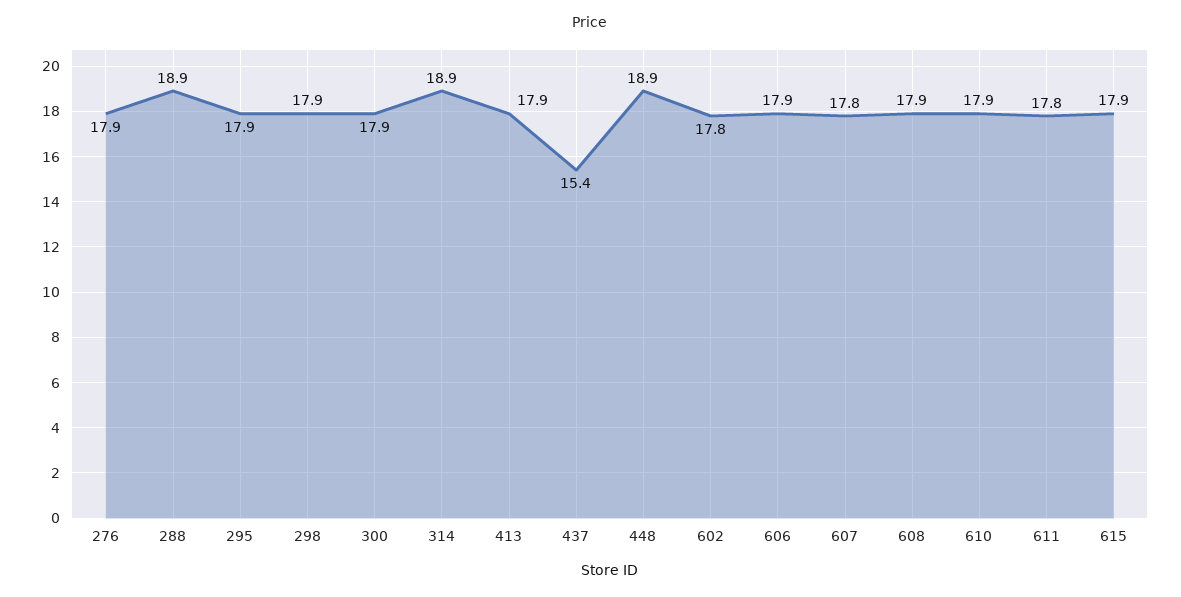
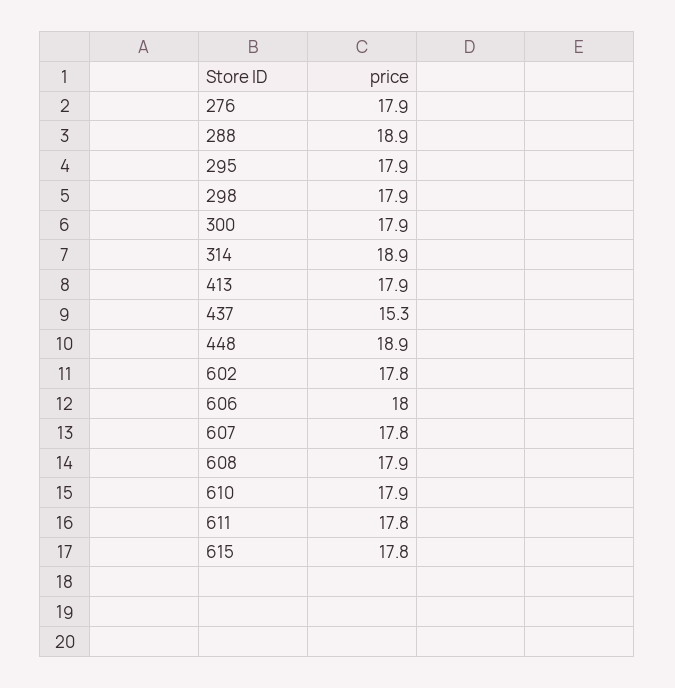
437: 15.4 -> 15.3
606: 17.9 -> 18
615: 17.9 -> 17.8

